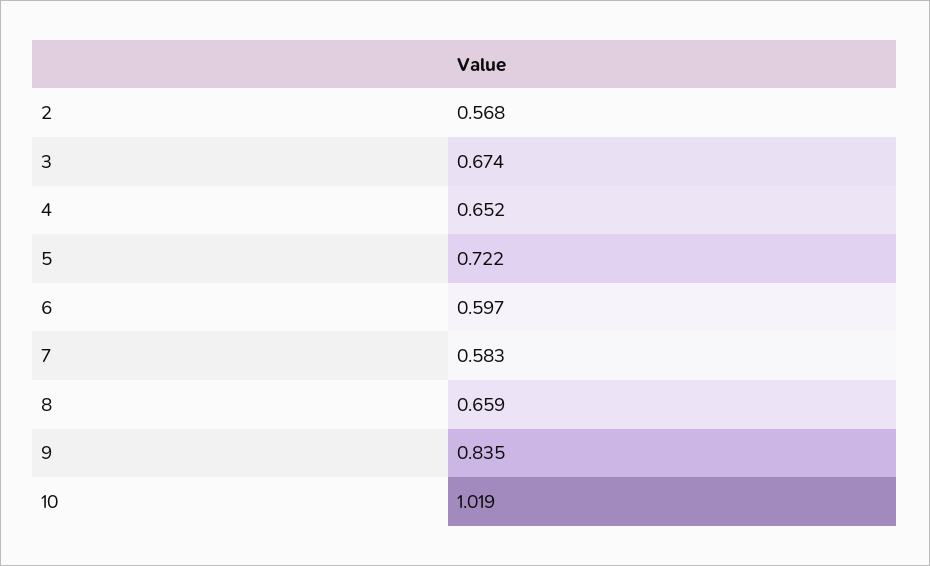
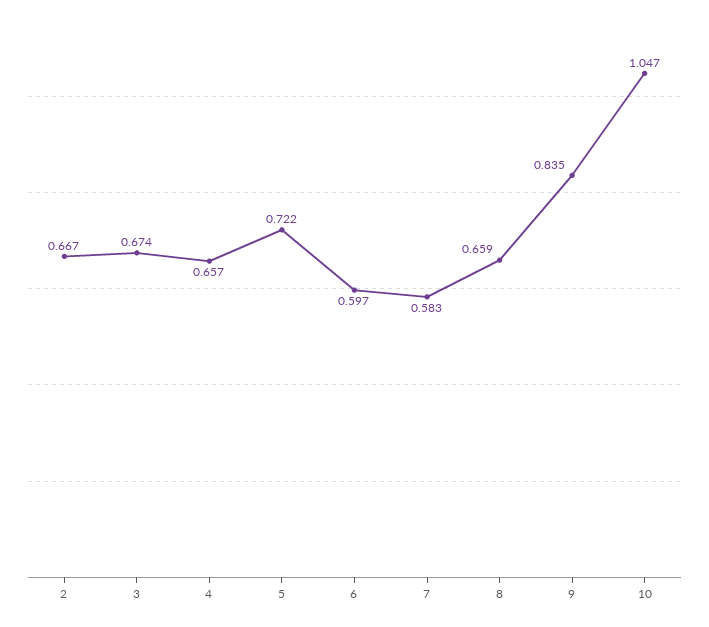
2: 0.568 -> 0.667
4: 0.652 -> 0.657
10: 1.019 -> 1.047

